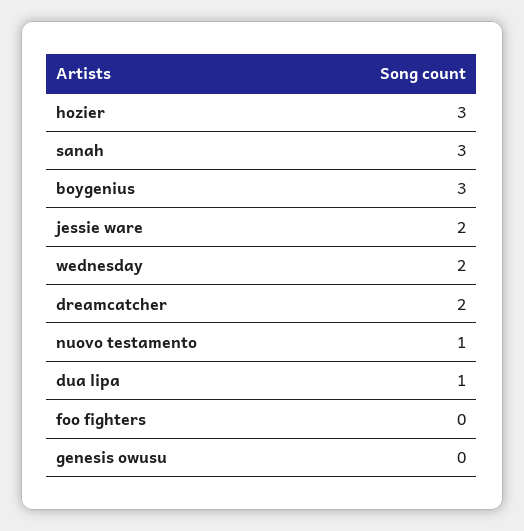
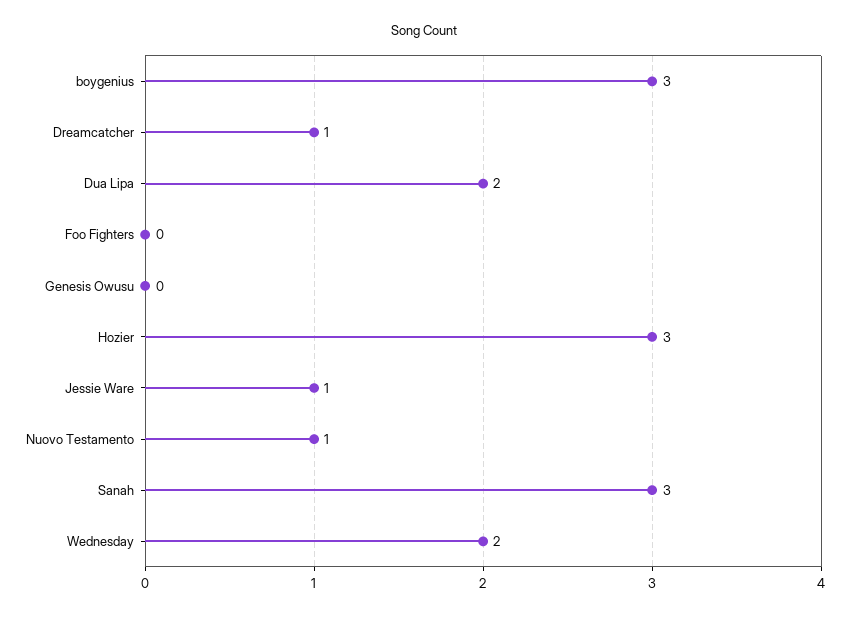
jessie ware: 2 -> 1
dreamcatcher: 2 -> 1
dua lipa: 1 -> 2

